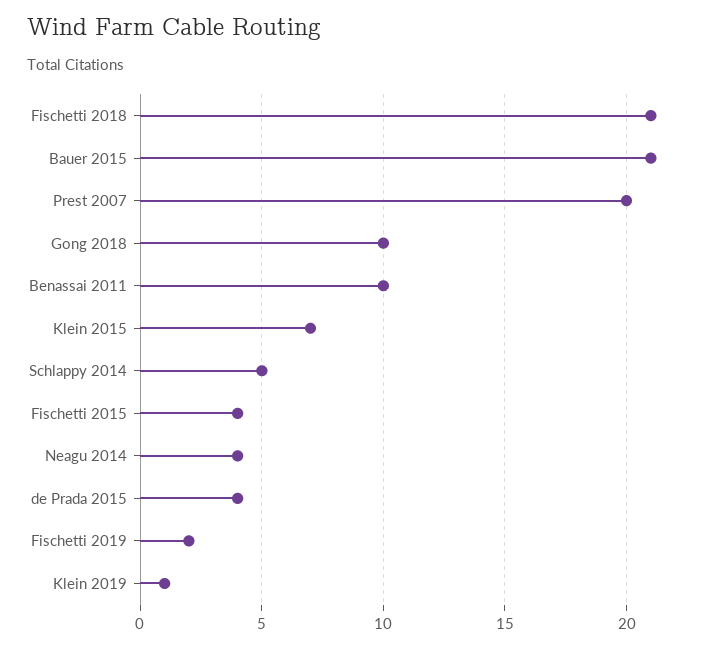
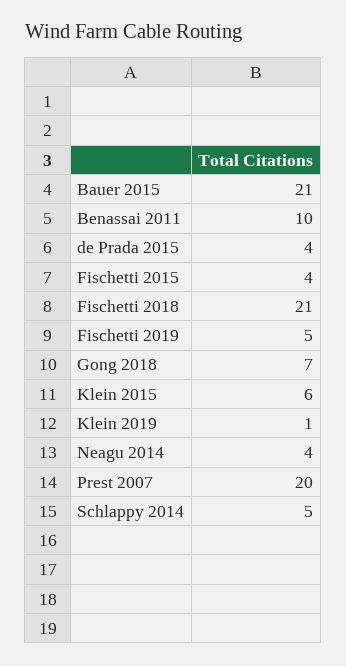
Gong 2018: 10 -> 7
Klein 2015: 7 -> 6
Fischetti 2019: 2 -> 5

